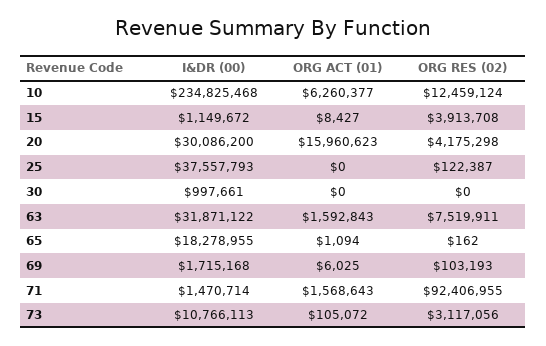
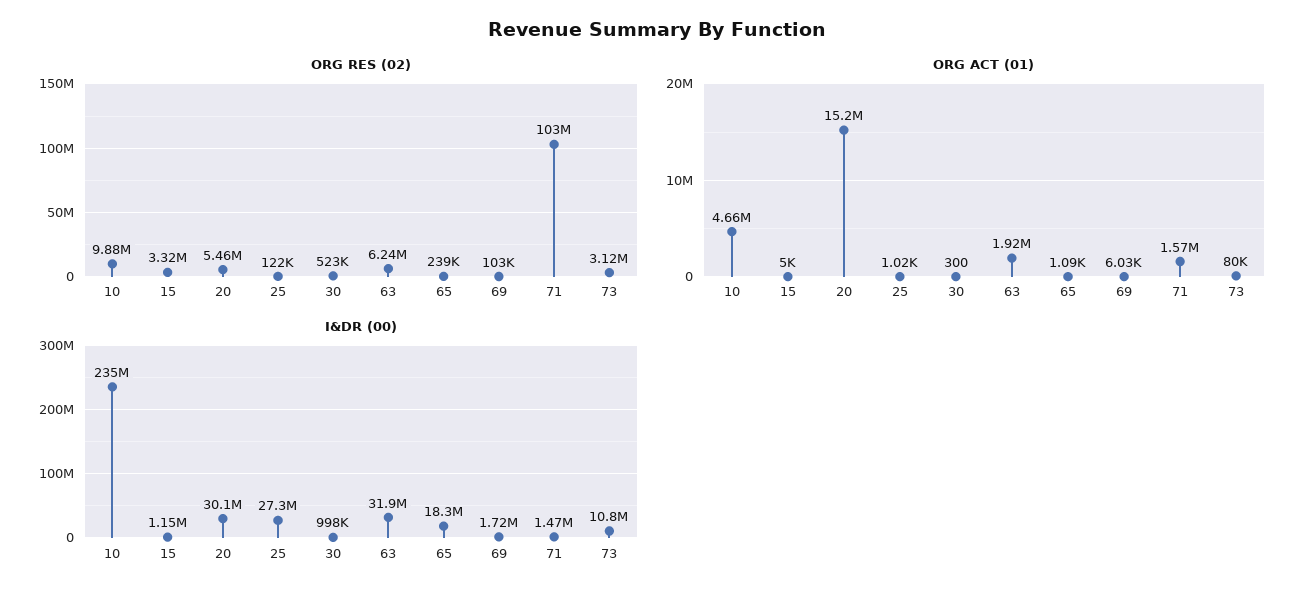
ORG ACT (01), 10: 6260377 -> 4660000
ORG RES (02), 10: 12459124 -> 9880000
ORG ACT (01), 15: 8427 -> 5000
ORG RES (02), 15: 3913708 -> 3320000
ORG ACT (01), 20: 15960623 -> 15200000
ORG RES (02), 20: 4175298 -> 5460000
I&DR (00), 25: 37557793 -> 27300000
ORG ACT (01), 25: 0 -> 1020
ORG ACT (01), 30: 0 -> 300
ORG RES (02), 30: 0 -> 523000
ORG ACT (01), 63: 1592843 -> 1920000
ORG RES (02), 63: 7519911 -> 6240000
ORG RES (02), 65: 162 -> 239000
ORG RES (02), 71: 92406955 -> 103000000
ORG ACT (01), 73: 105072 -> 80000

